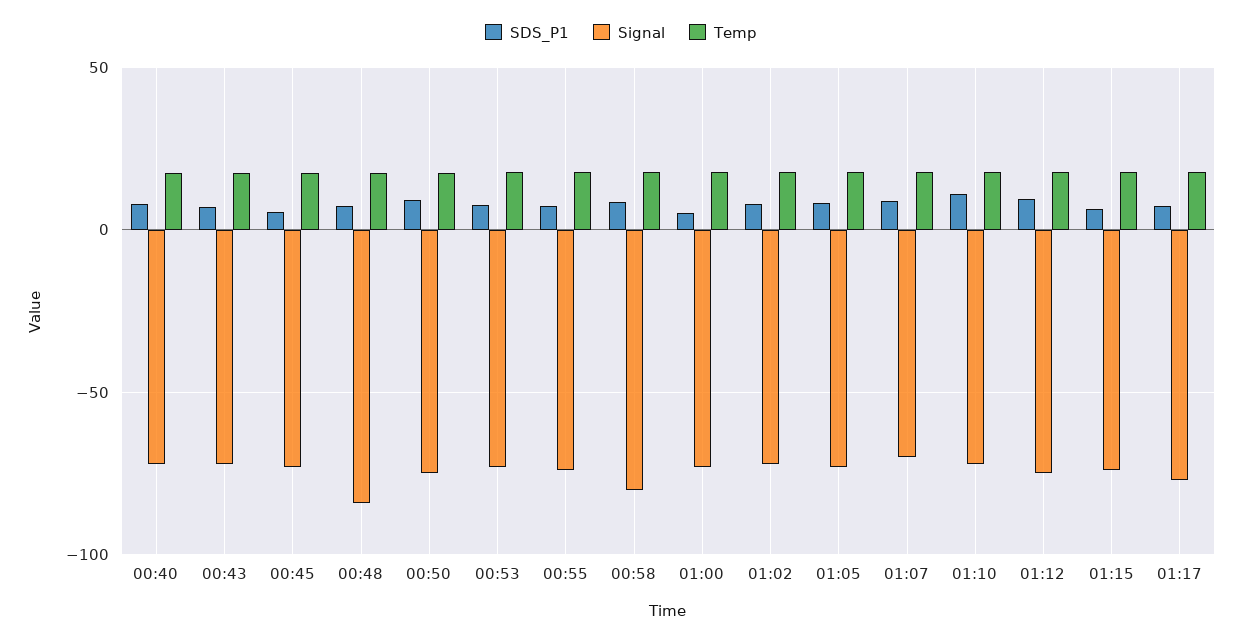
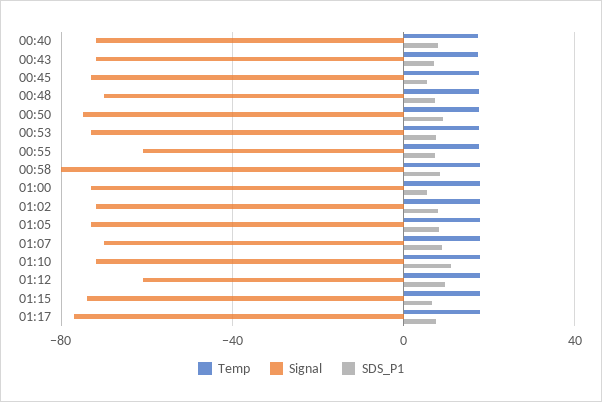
Signal, 00:48: -85 -> -70
Signal, 00:55: -75 -> -60
Signal, 01:12: -75 -> -60

